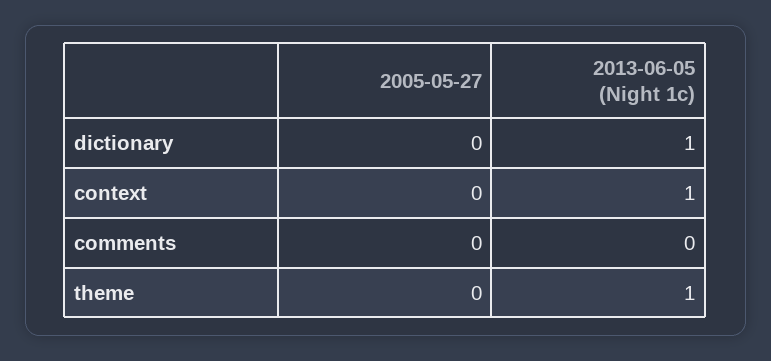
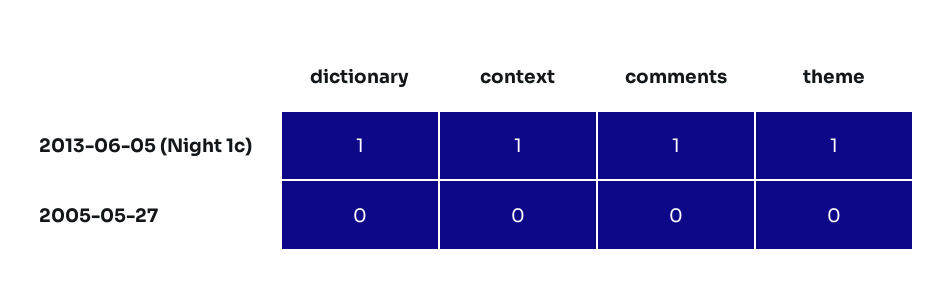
2013-06-05 (Night 1c), comments: 0 -> 1

